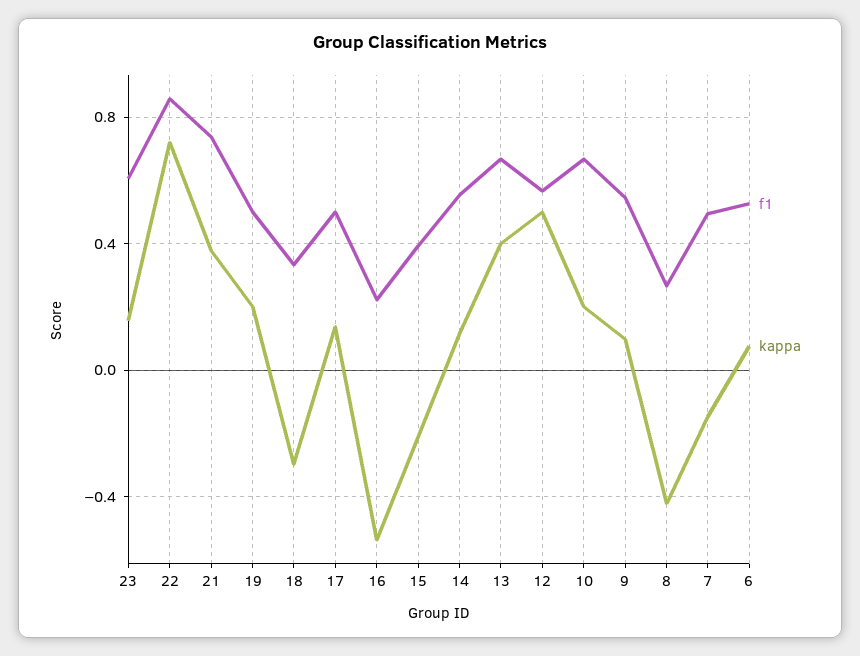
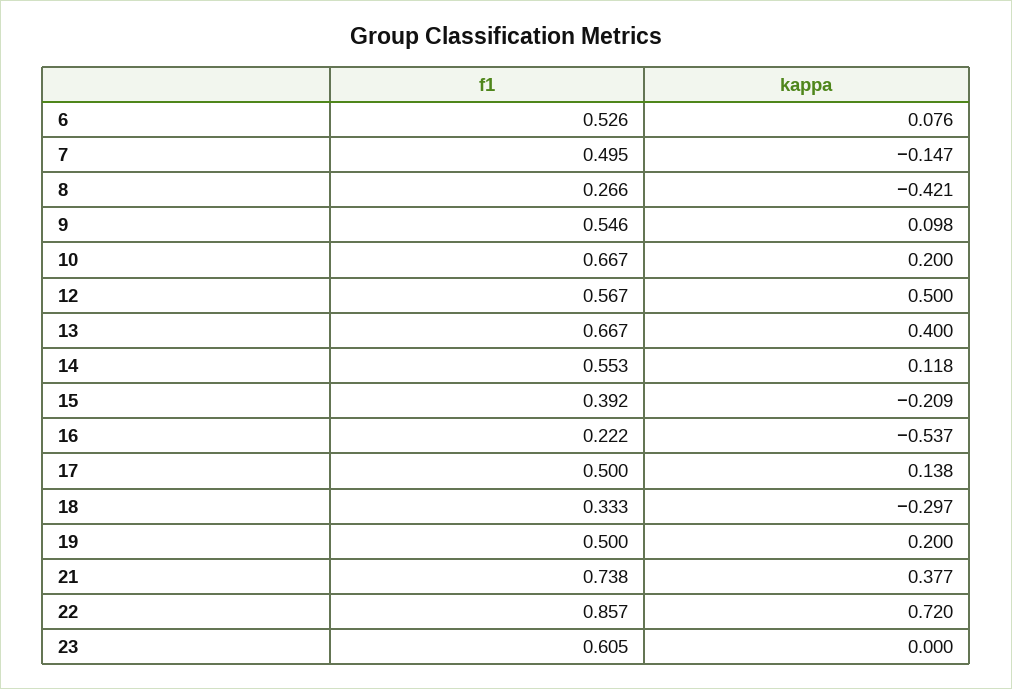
kappa, 23: 0.15 -> 0

